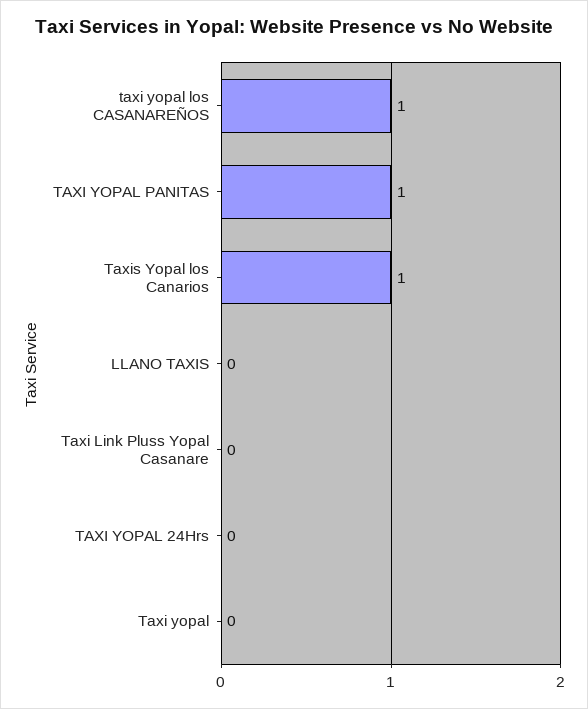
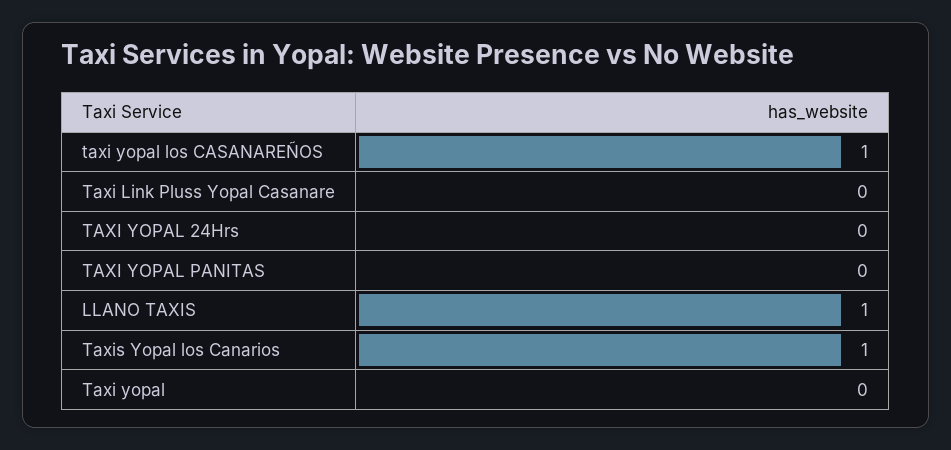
TAXI YOPAL PANITAS: 1 -> 0
LLANO TAXIS: 0 -> 1

